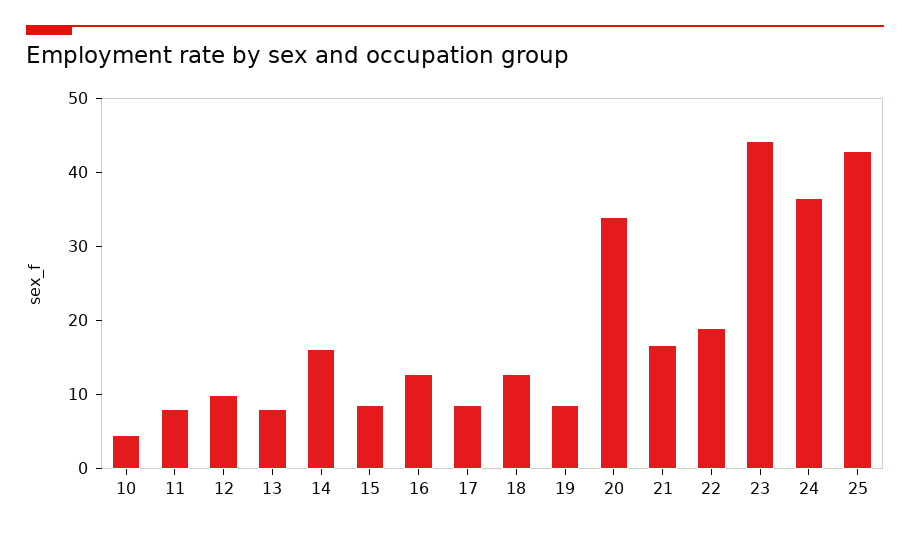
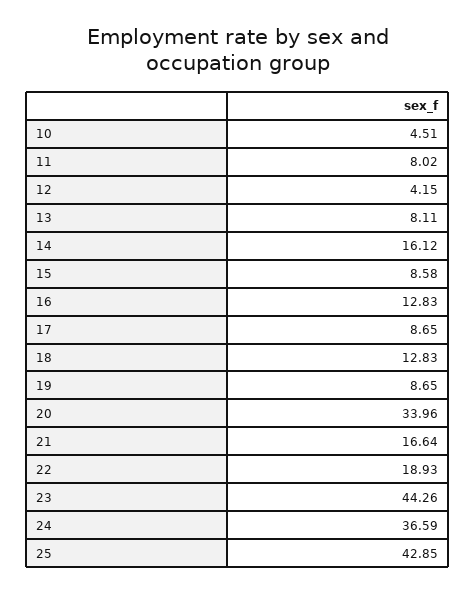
12: 10 -> 4.15

